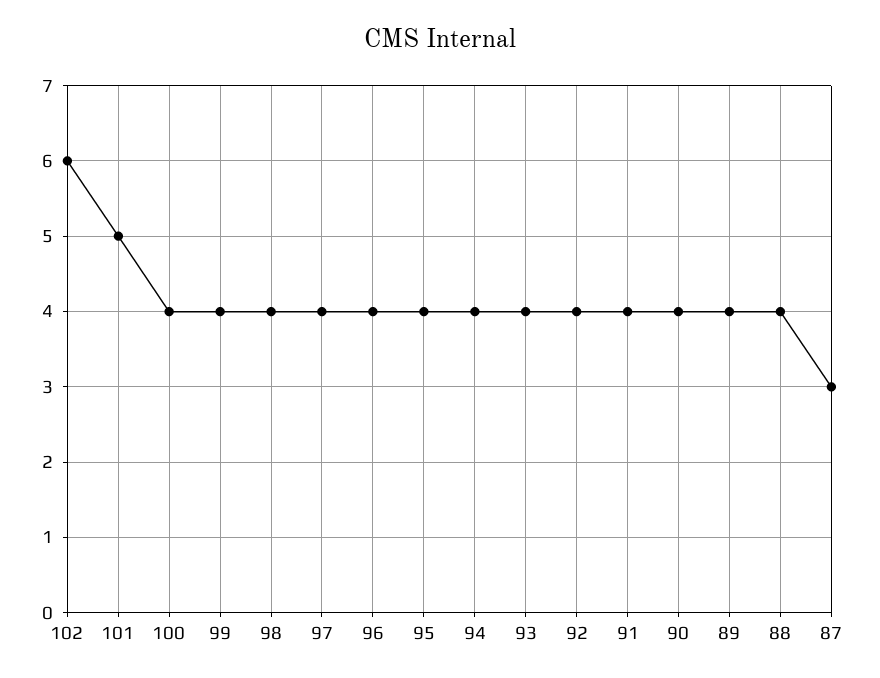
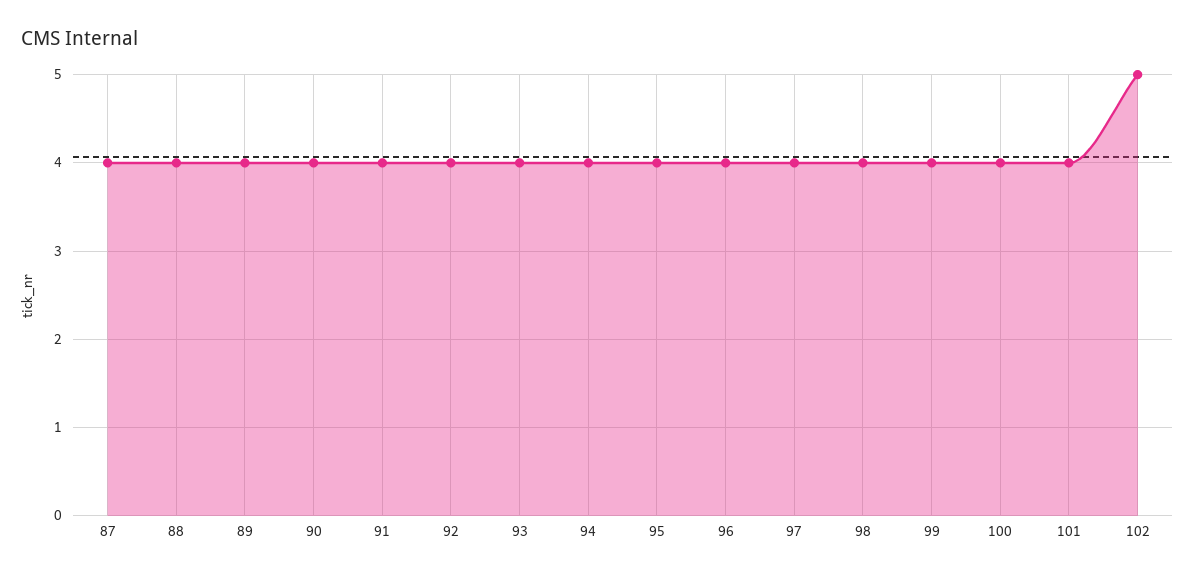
102: 6 -> 5
101: 5 -> 4
87: 3 -> 4

